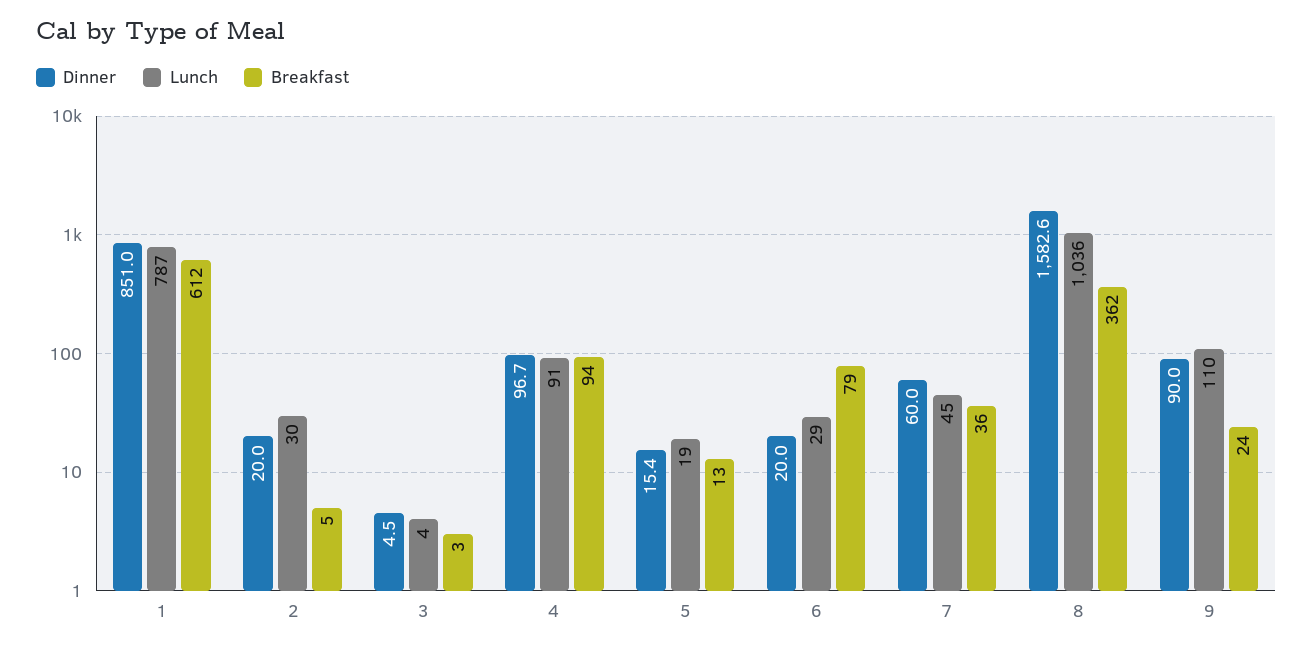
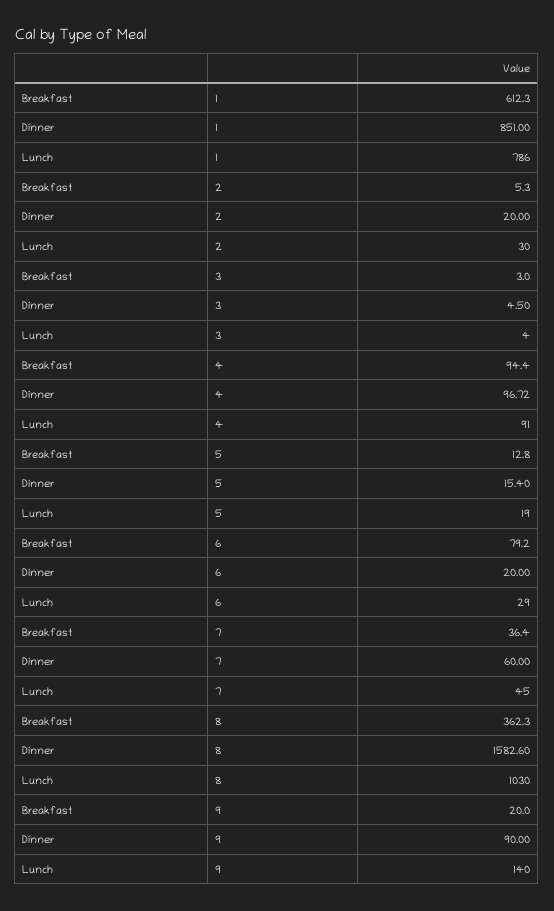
Lunch, 1: 787 -> 786
Lunch, 8: 1036 -> 1030
Lunch, 9: 110 -> 140
Breakfast, 9: 24 -> 20

